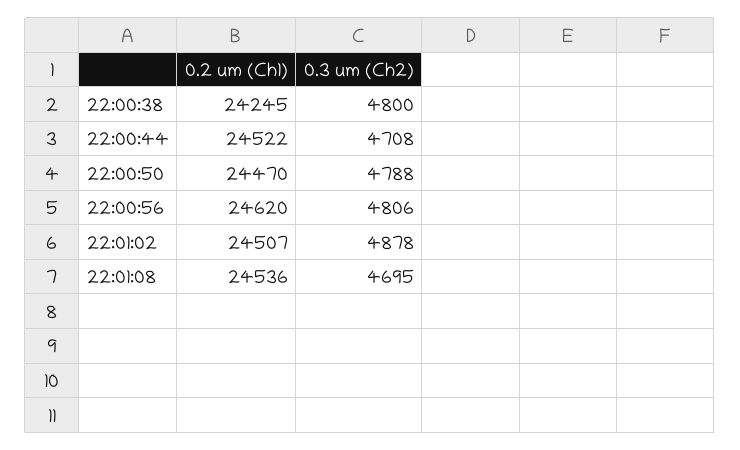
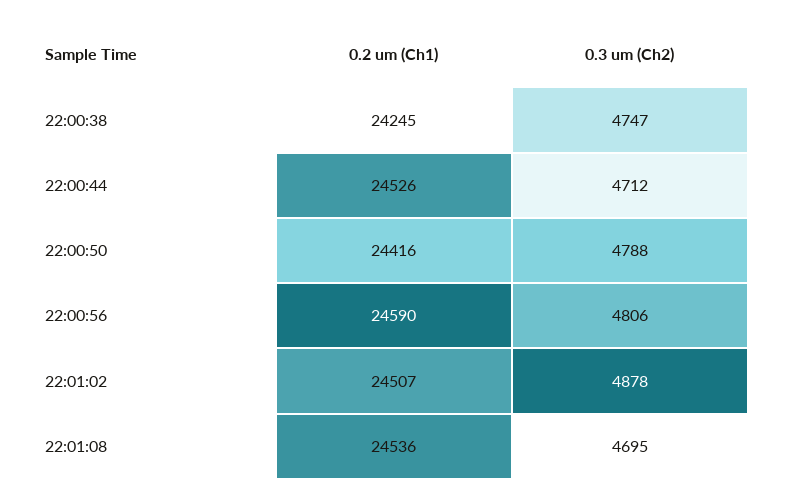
0.3 um (Ch2), 22:00:38: 4800 -> 4747
0.2 um (Ch1), 22:00:44: 24522 -> 24526
0.3 um (Ch2), 22:00:44: 4708 -> 4712
0.2 um (Ch1), 22:00:50: 24470 -> 24416
0.2 um (Ch1), 22:00:56: 24620 -> 24590

